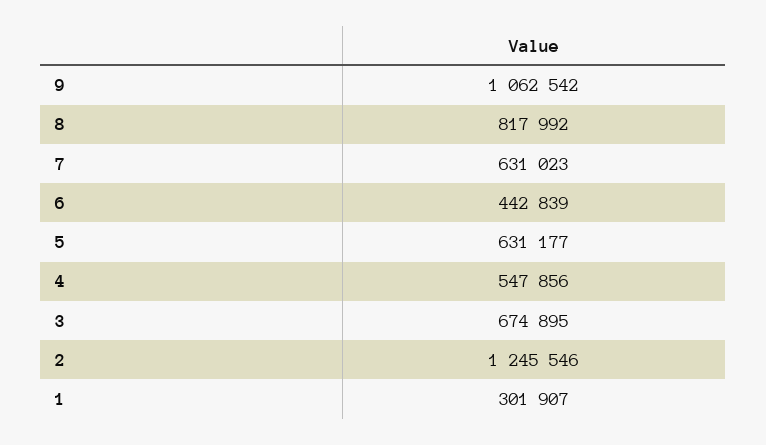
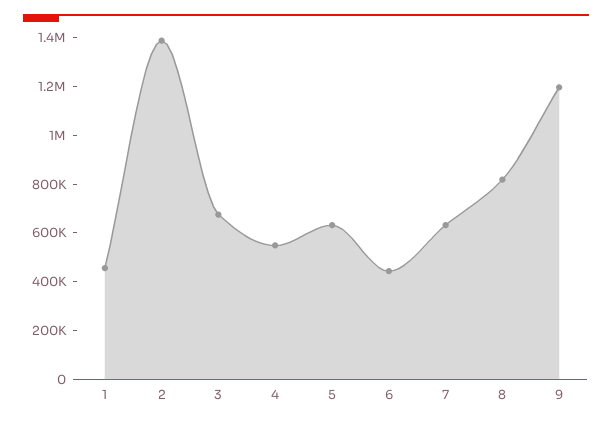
9: 1062542 -> 1200000
2: 1245546 -> 1400000
1: 301907 -> 450000

